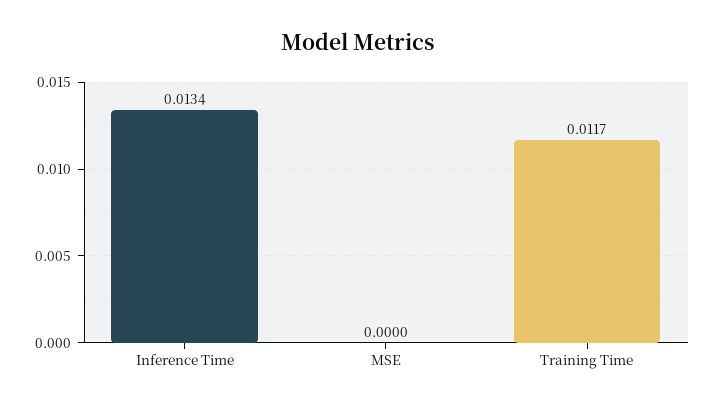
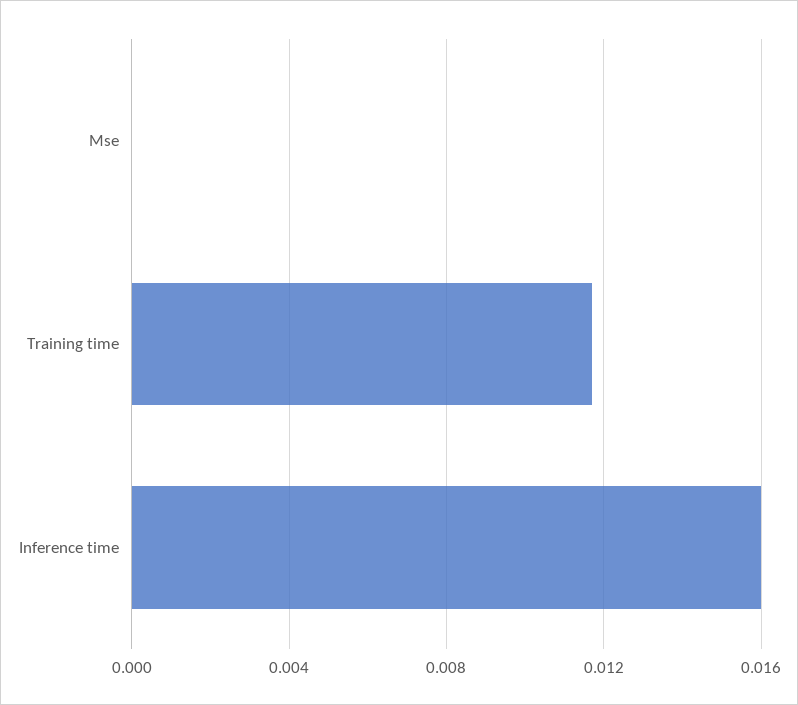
Inference Time: 0.0134 -> 0.016

